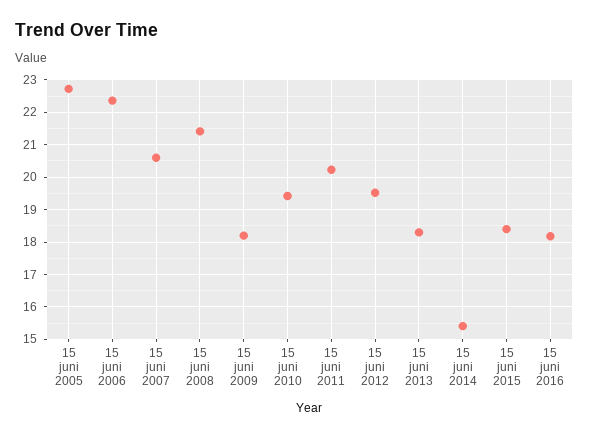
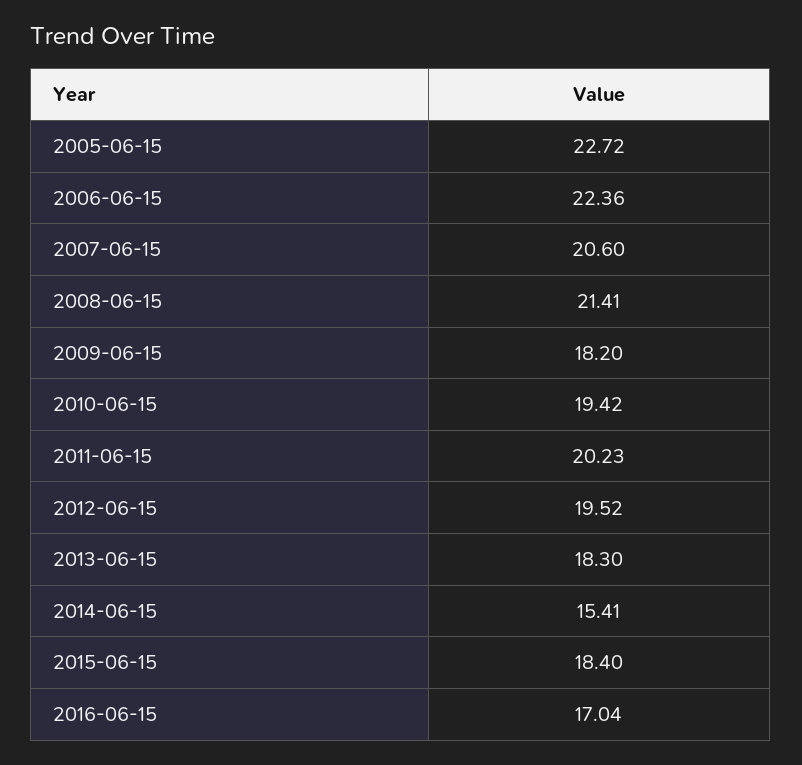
15 juni 2016: 18.2 -> 17.04

